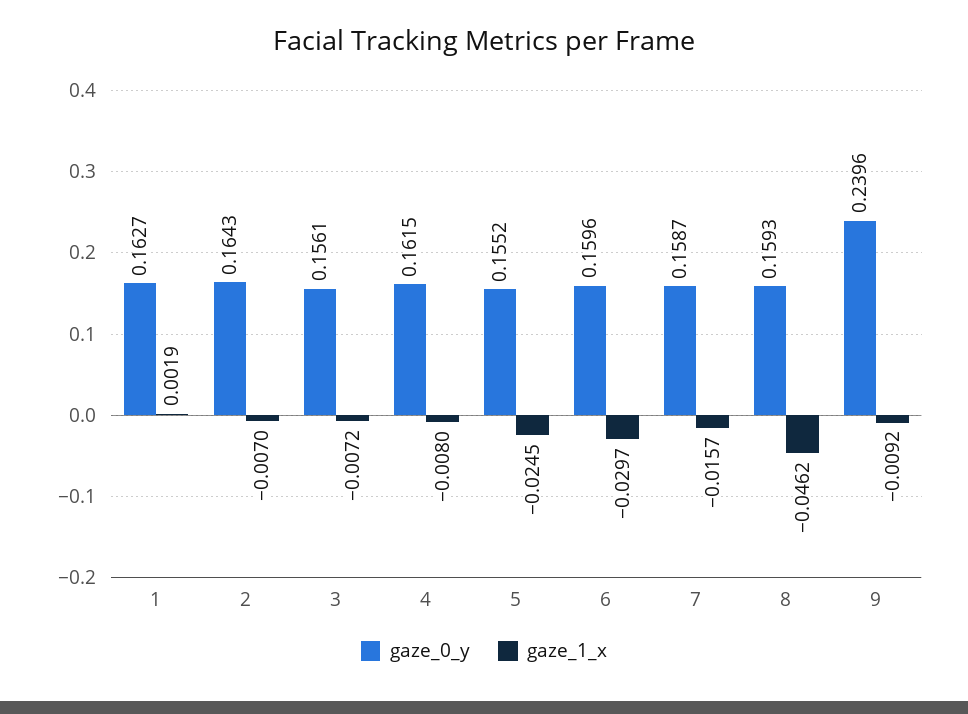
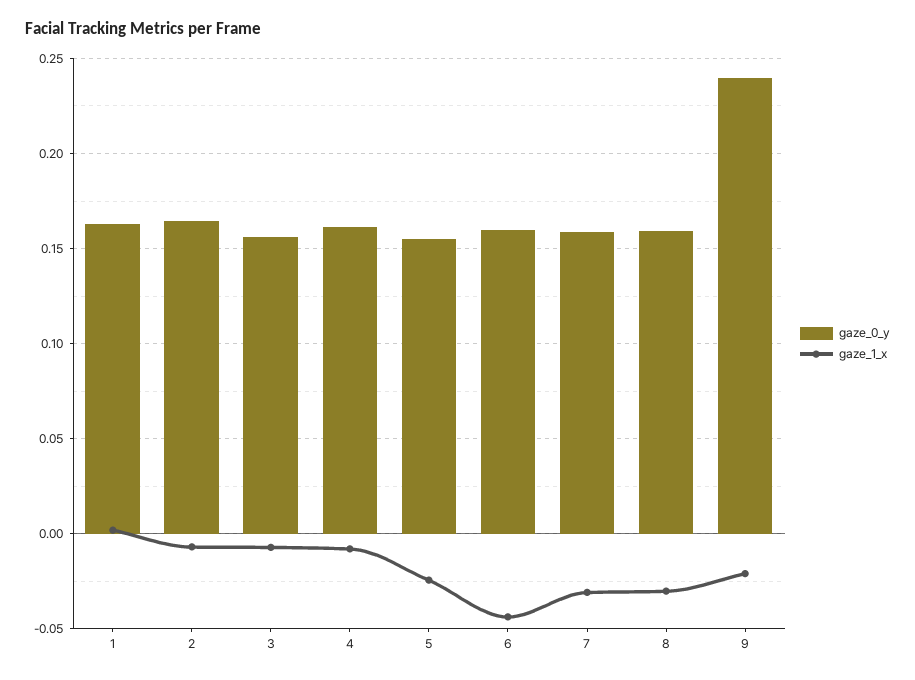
gaze_1_x, 6: -0.0297 -> -0.045
gaze_1_x, 7: -0.0157 -> -0.03
gaze_1_x, 8: -0.0462 -> -0.03
gaze_1_x, 9: -0.0092 -> -0.02

